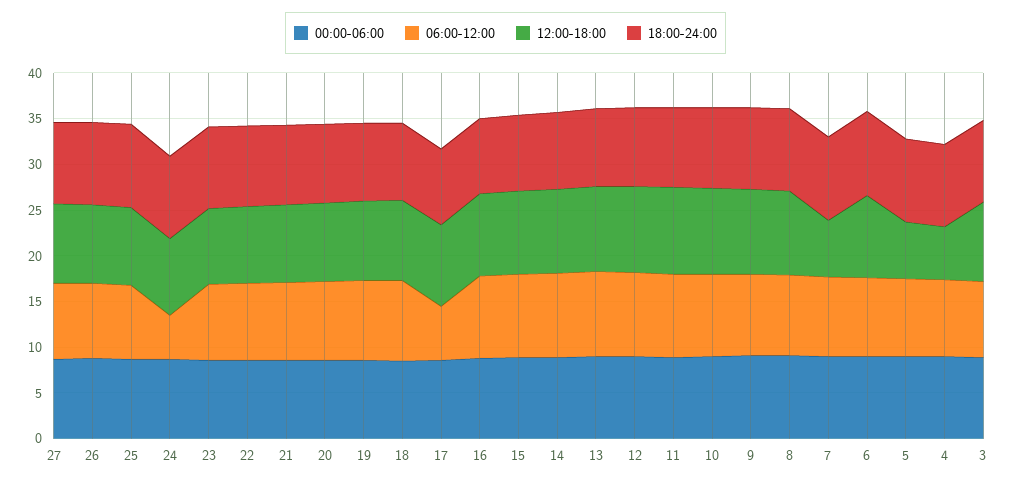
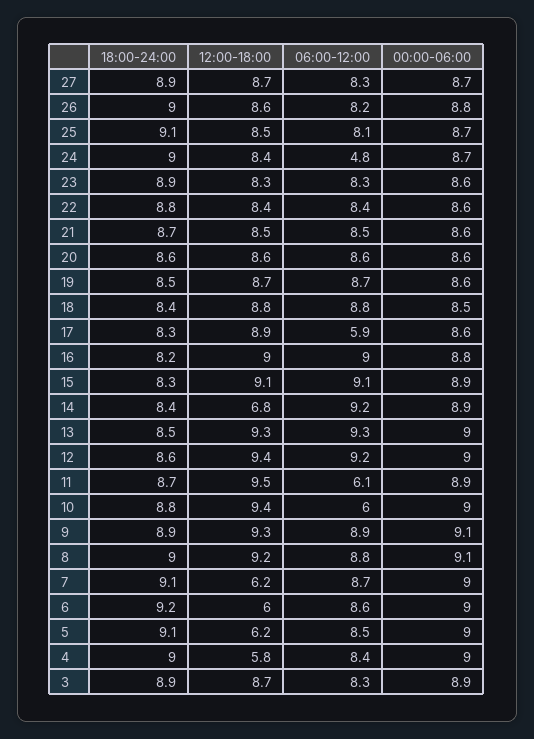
12:00-18:00, 14: 9 -> 6.8
06:00-12:00, 11: 9 -> 6.1
06:00-12:00, 10: 9 -> 6
12:00-18:00, 6: 9 -> 6

